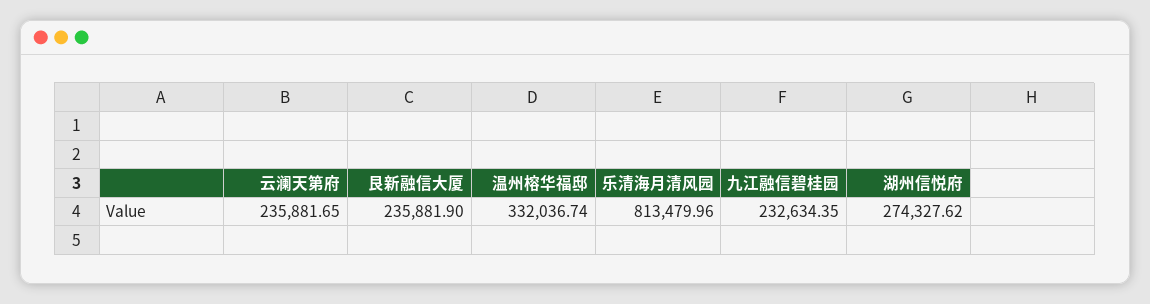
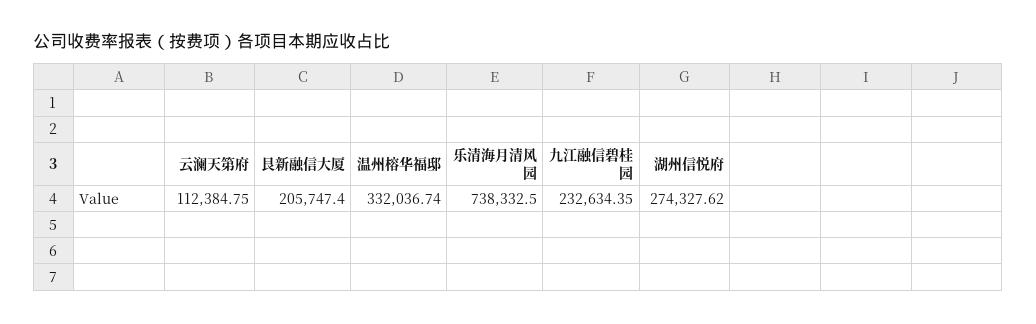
云澜天第府: 235881.65 -> 112384.75
艮新融信大厦: 235881.9 -> 205747.4
乐清海月清风园: 813479.96 -> 738332.5

